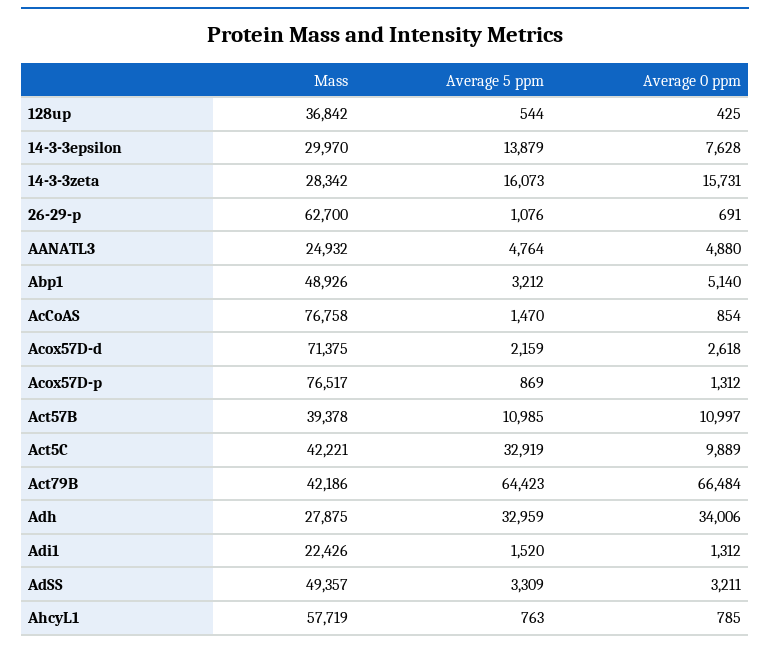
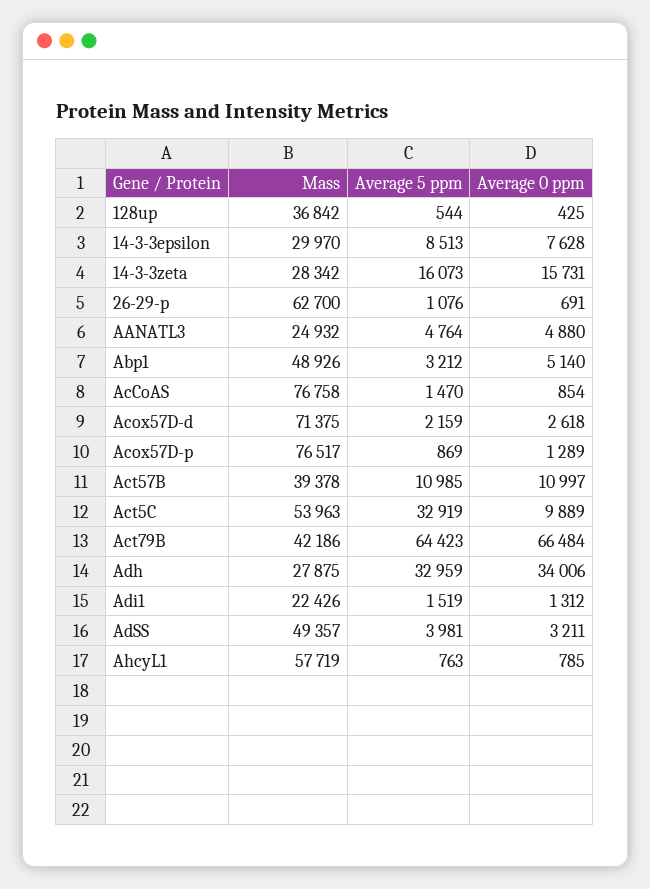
Average 5 ppm, 14-3-3epsilon: 13879 -> 8513
Average 0 ppm, Acox57D-p: 1312 -> 1289
Mass, Act5C: 42221 -> 53963
Average 5 ppm, Adi1: 1520 -> 1519
Average 5 ppm, AdSS: 3309 -> 3981

